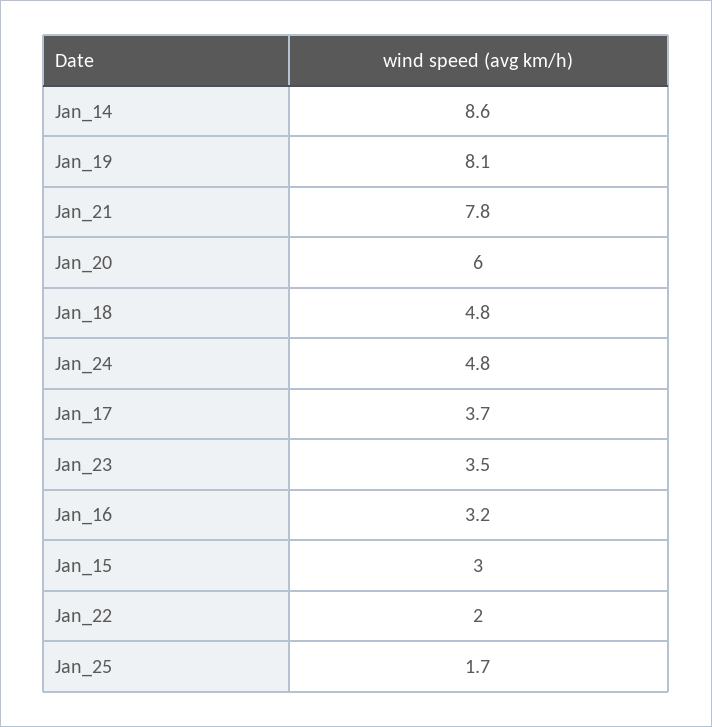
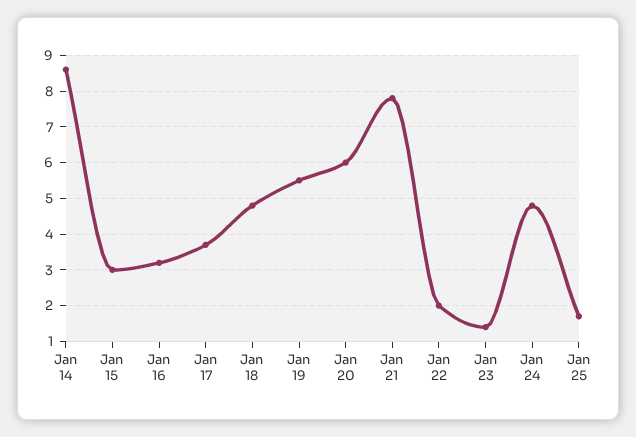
Jan_19: 8.1 -> 5.5
Jan_23: 3.5 -> 1.5

